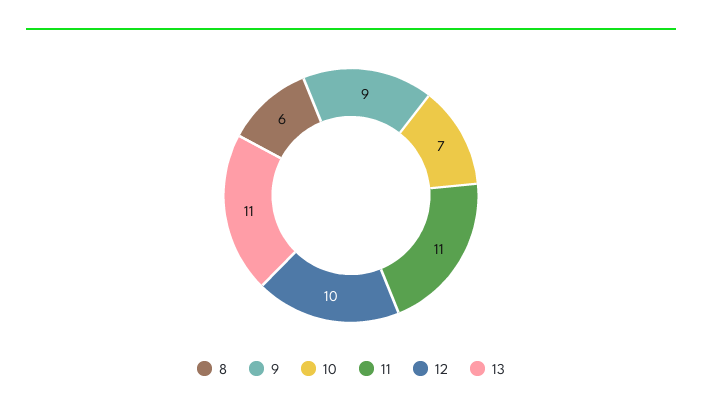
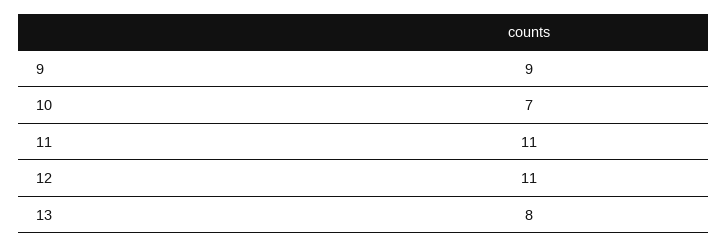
8: 6 -> none
12: 10 -> 11
13: 11 -> 8

